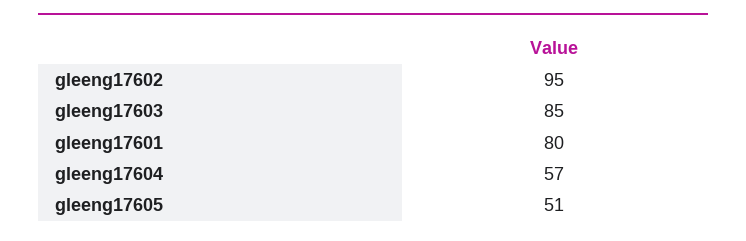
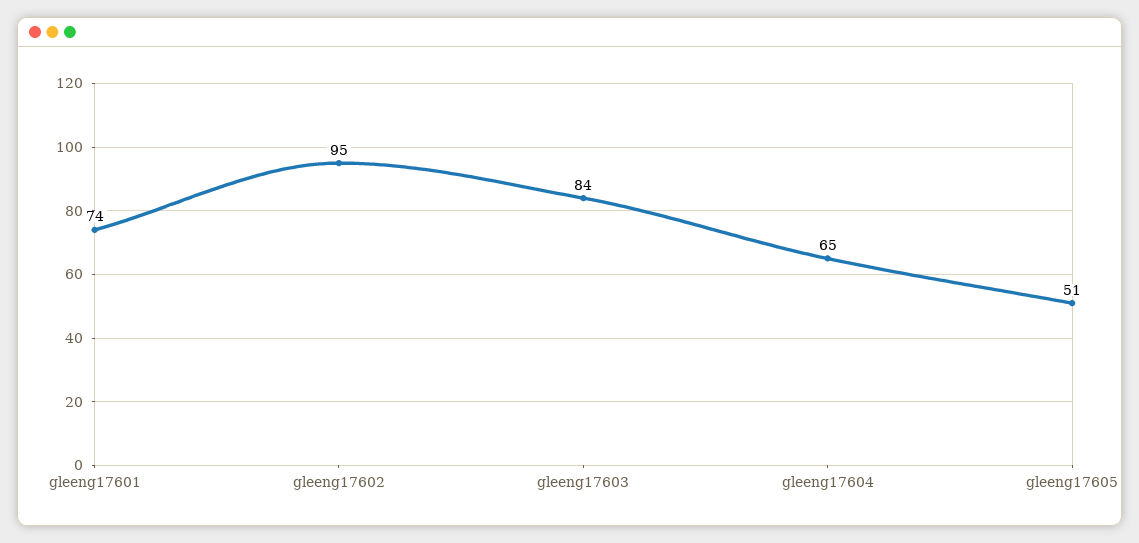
gleeng17603: 85 -> 84
gleeng17601: 80 -> 74
gleeng17604: 57 -> 65

